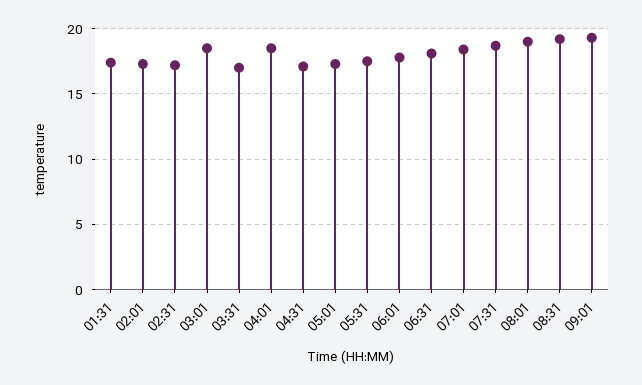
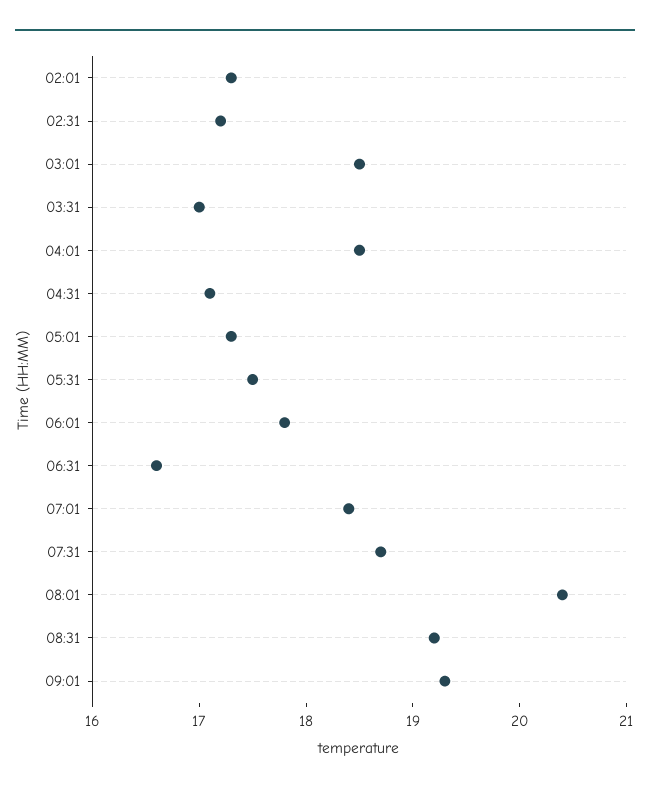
01:31: 17.5 -> none
06:31: 18 -> 16.6
08:01: 19 -> 20.4

